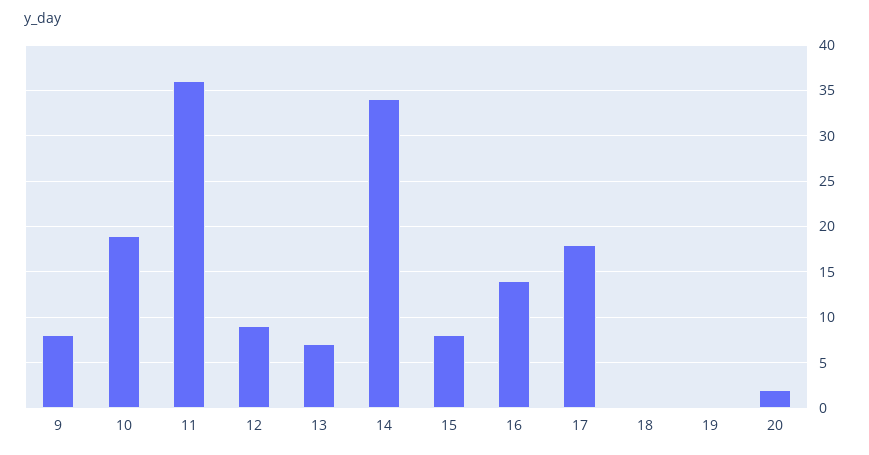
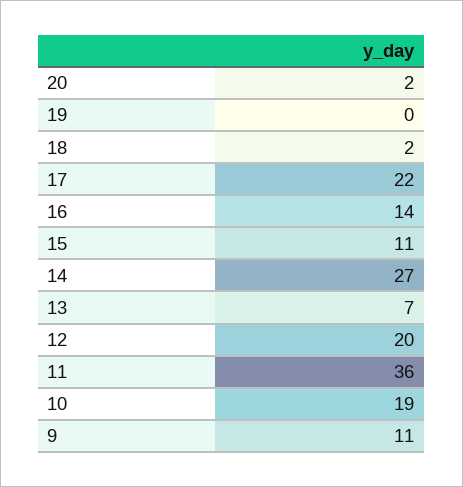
9: 8 -> 11
12: 9 -> 20
14: 34 -> 27
15: 8 -> 11
17: 18 -> 22
18: 0 -> 2

